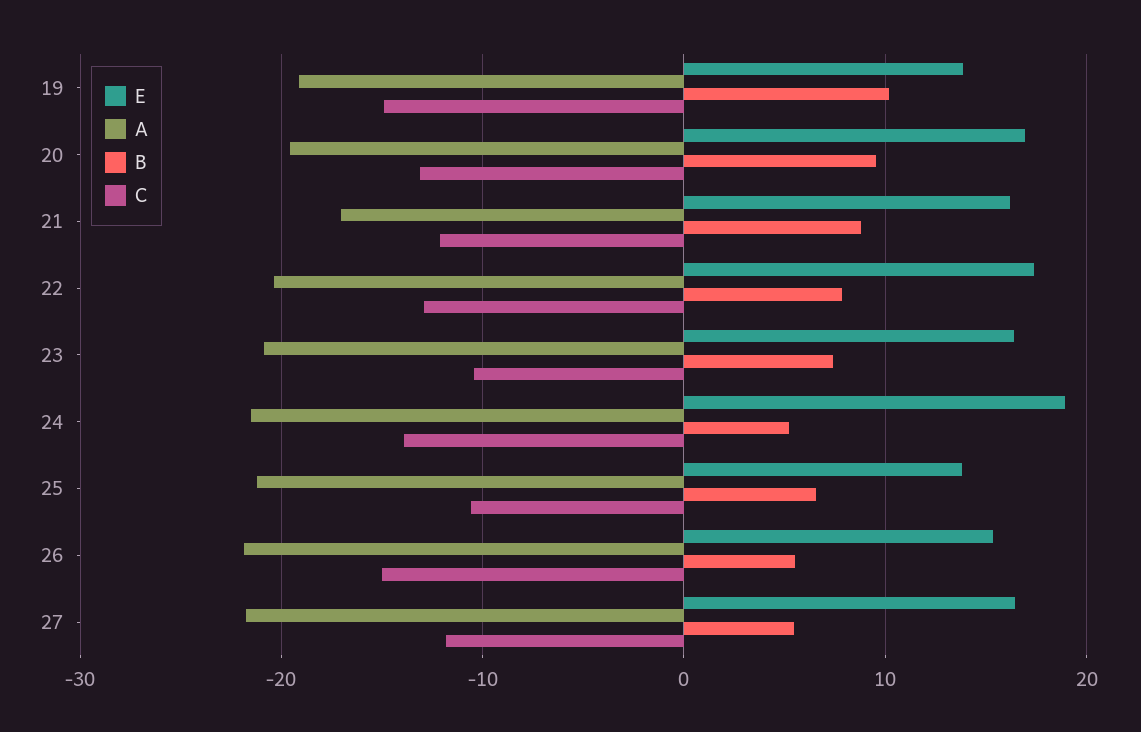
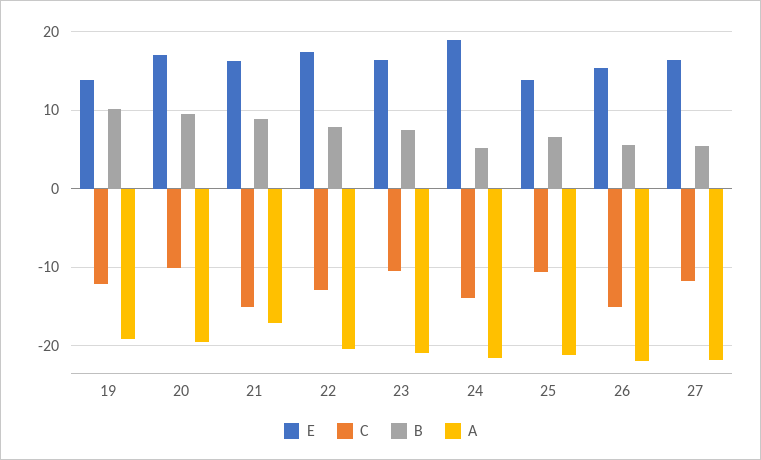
C, 19: -15 -> -12
C, 20: -13 -> -10
C, 21: -12 -> -15

